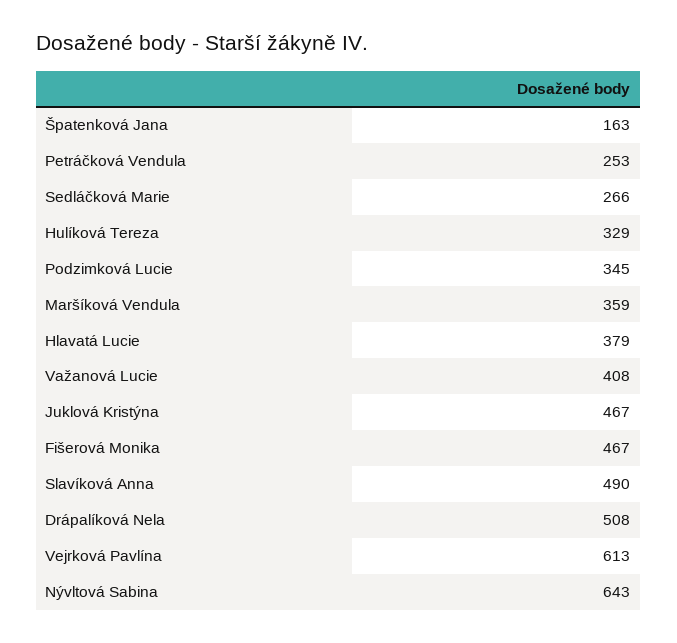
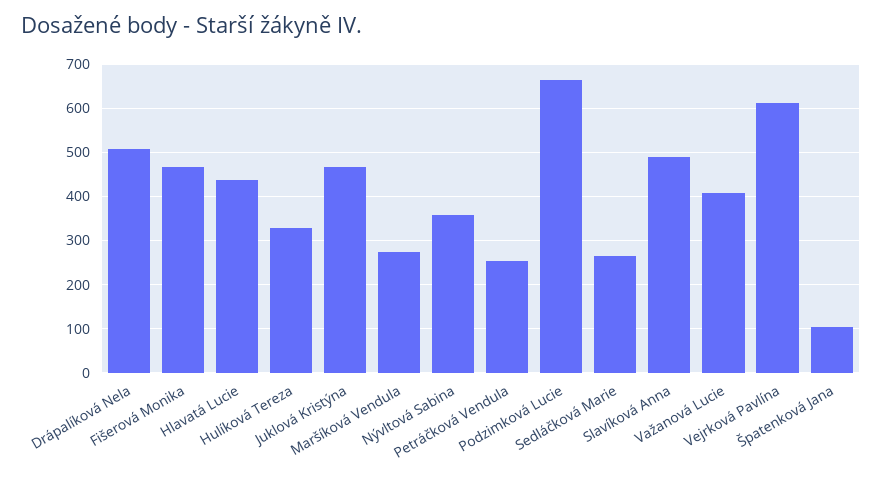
Špatenková Jana: 163 -> 100
Podzimková Lucie: 345 -> 660
Maršíková Vendula: 359 -> 280
Hlavatá Lucie: 379 -> 440
Nývltová Sabina: 643 -> 360

